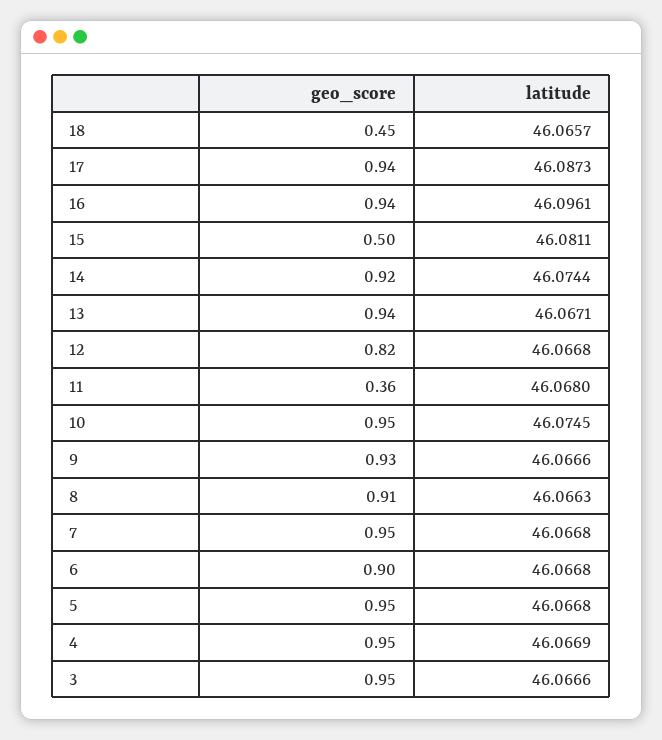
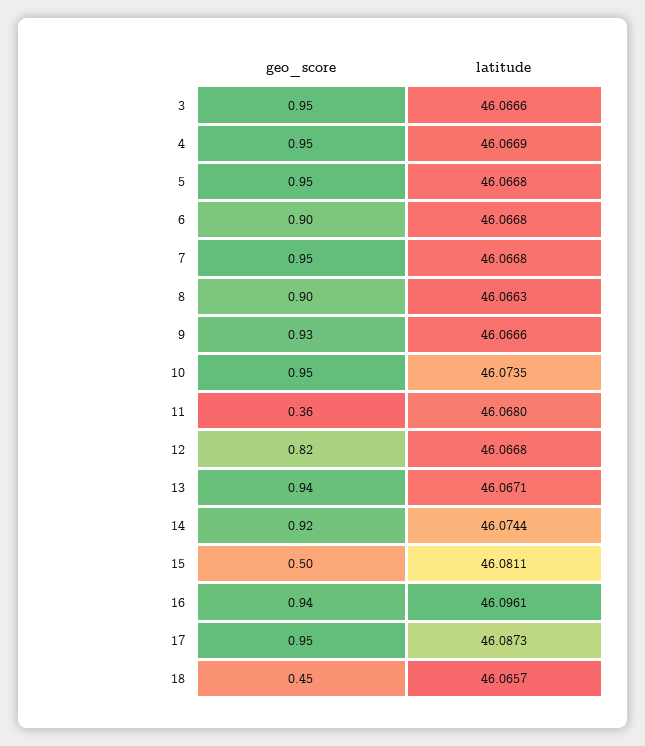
geo_score, 17: 0.94 -> 0.95
latitude, 10: 46.0745 -> 46.0735
geo_score, 8: 0.91 -> 0.9

